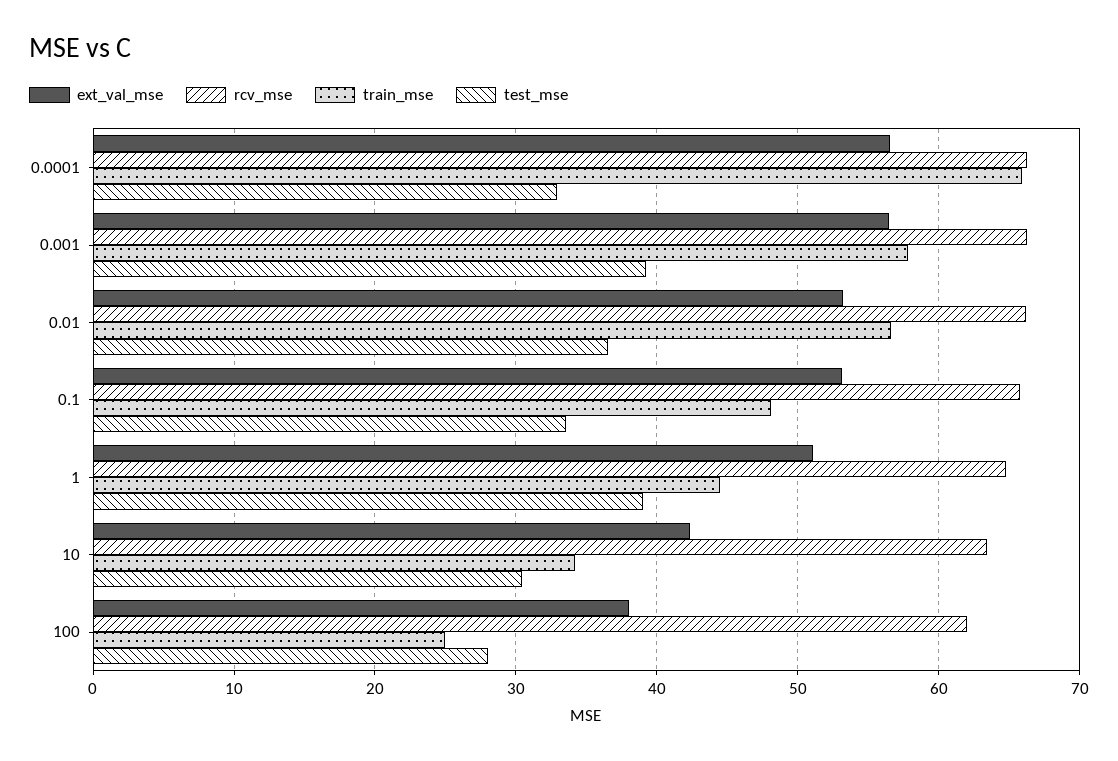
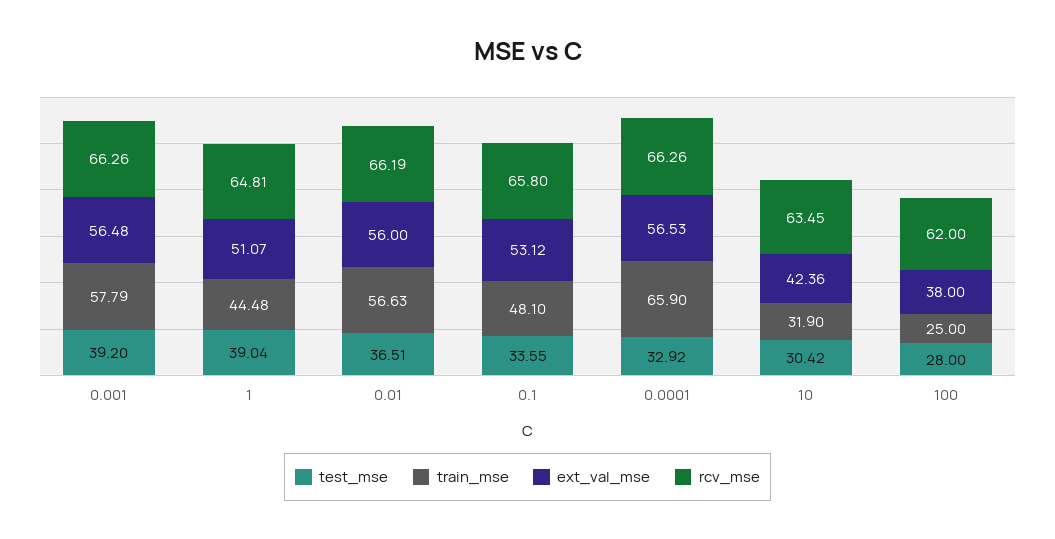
ext_val_mse, 0.01: 53 -> 56
train_mse, 10: 34 -> 31.9

